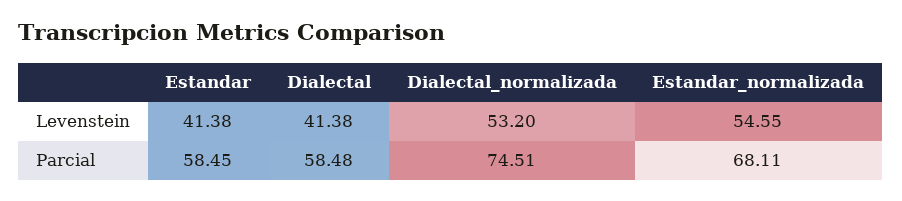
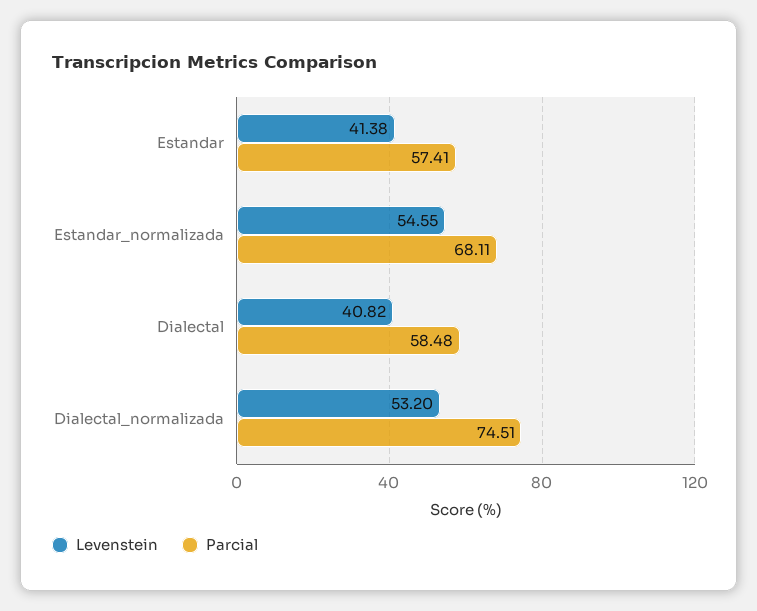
Levenstein, Dialectal: 41.38 -> 40.82
Parcial, Estandar: 58.45 -> 57.41

